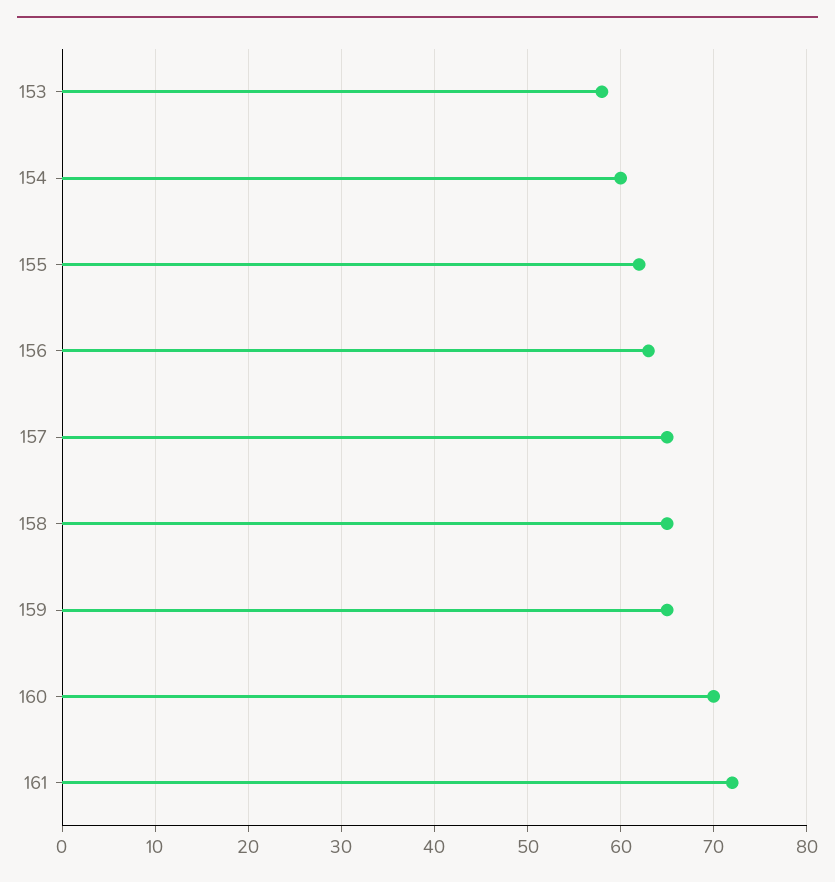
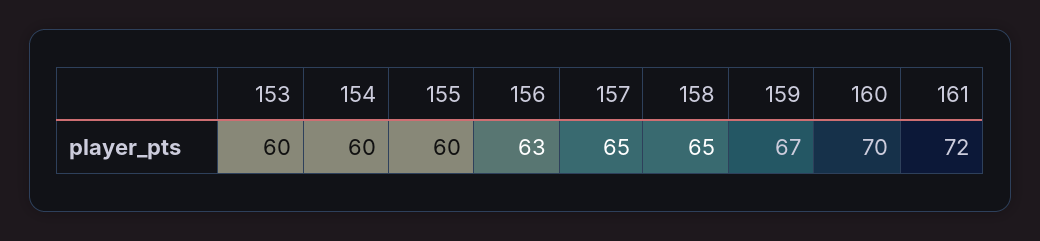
153: 58 -> 60
155: 62 -> 60
159: 65 -> 67

